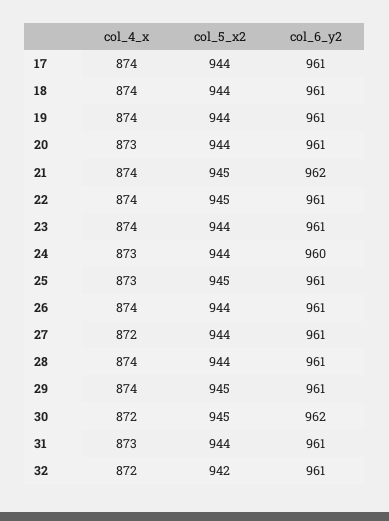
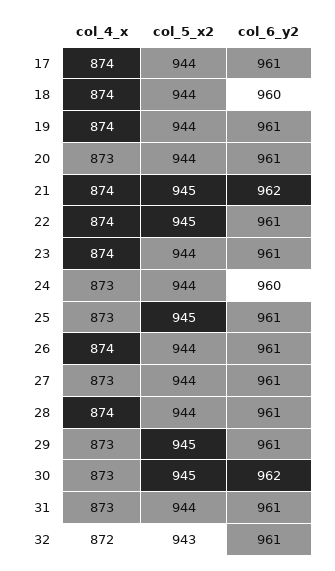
col_6_y2, 18: 961 -> 960
col_4_x, 27: 872 -> 873
col_4_x, 29: 874 -> 873
col_4_x, 30: 872 -> 873
col_5_x2, 32: 942 -> 943

